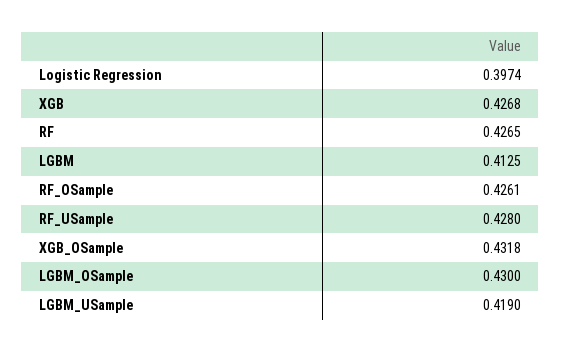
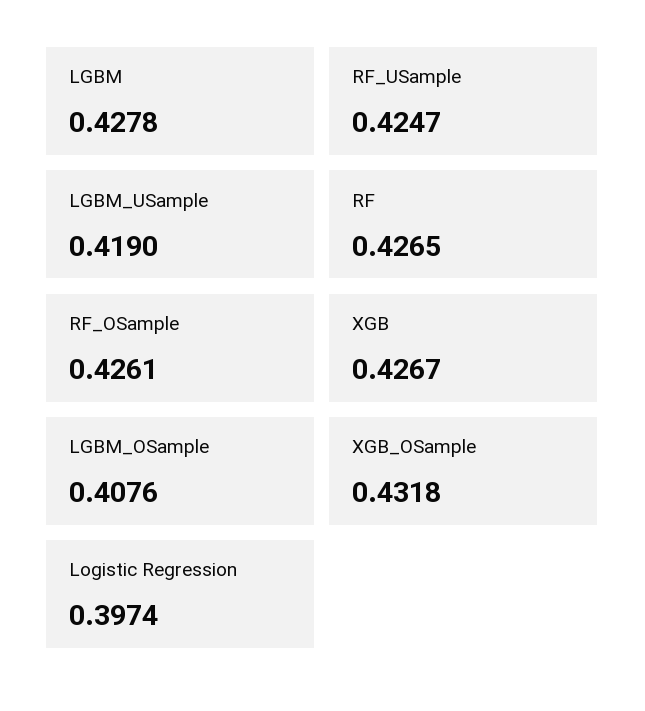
XGB: 0.4268 -> 0.4267
LGBM: 0.4125 -> 0.4278
RF_USample: 0.428 -> 0.4247
LGBM_OSample: 0.43 -> 0.4076

